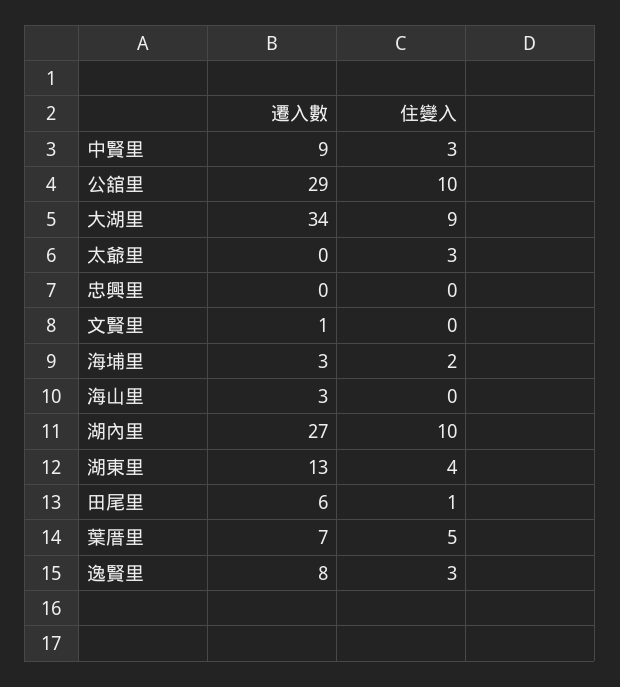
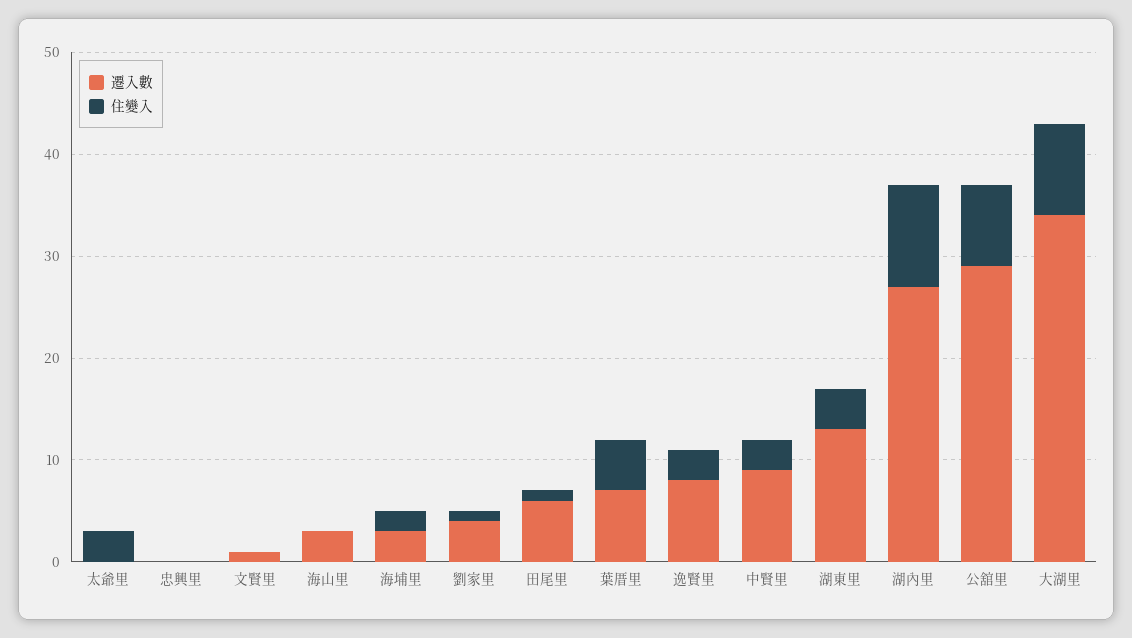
住變入, 公舘里: 10 -> 8
遷入數, 劉家里: none -> 4
住變入, 劉家里: none -> 1

